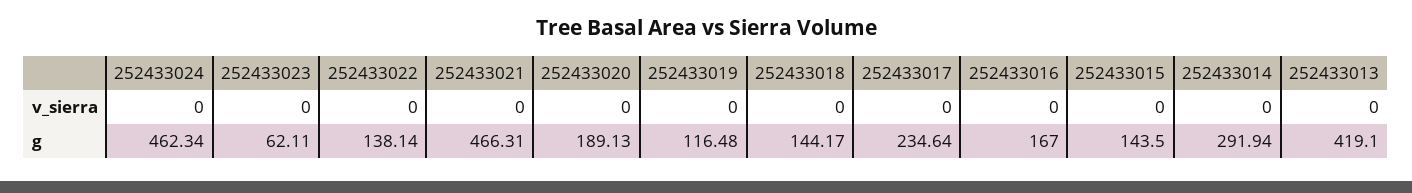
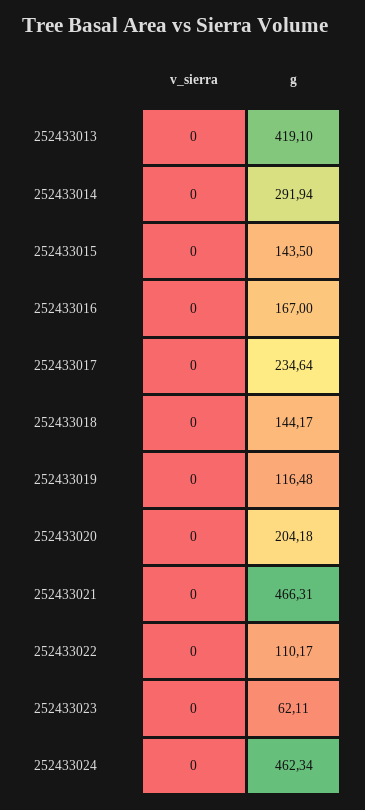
252433022, g: 138.14 -> 110.17
252433020, g: 189.13 -> 204.18

